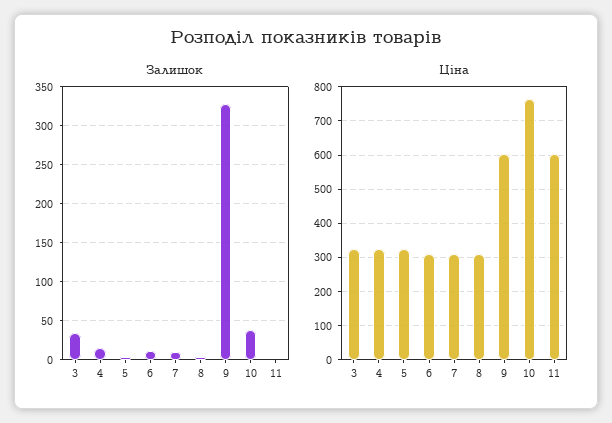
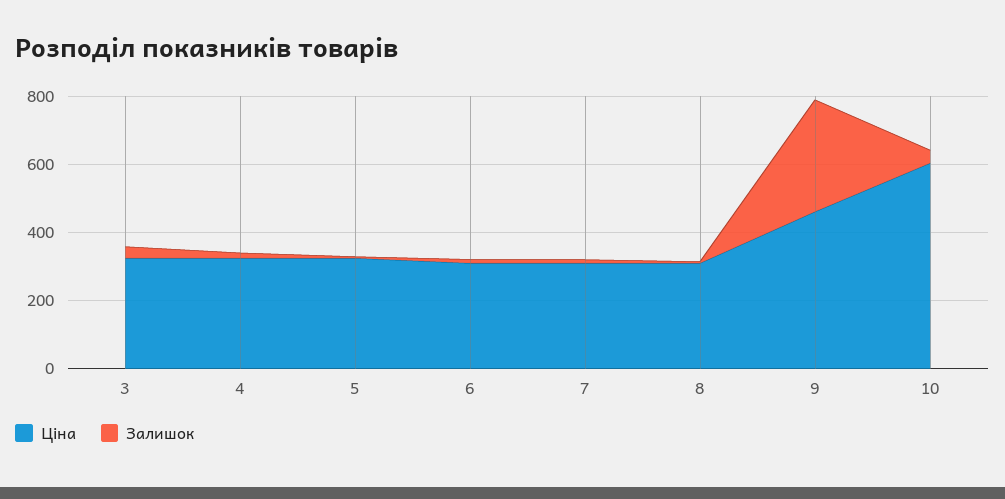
Залишок, 11: 0 -> none
Ціна, 9: 600 -> 450
Ціна, 10: 760 -> 600
Ціна, 11: 600 -> none

